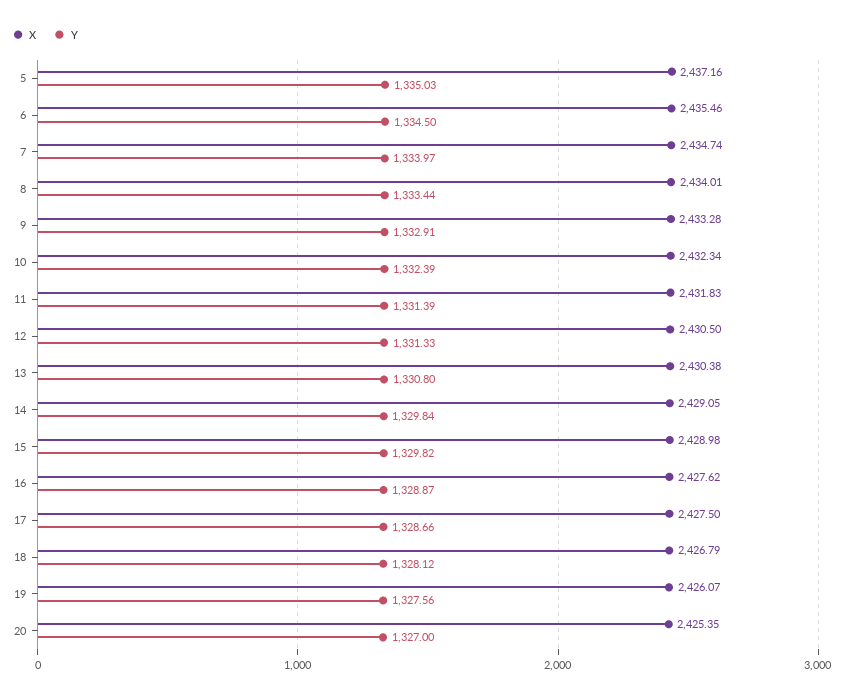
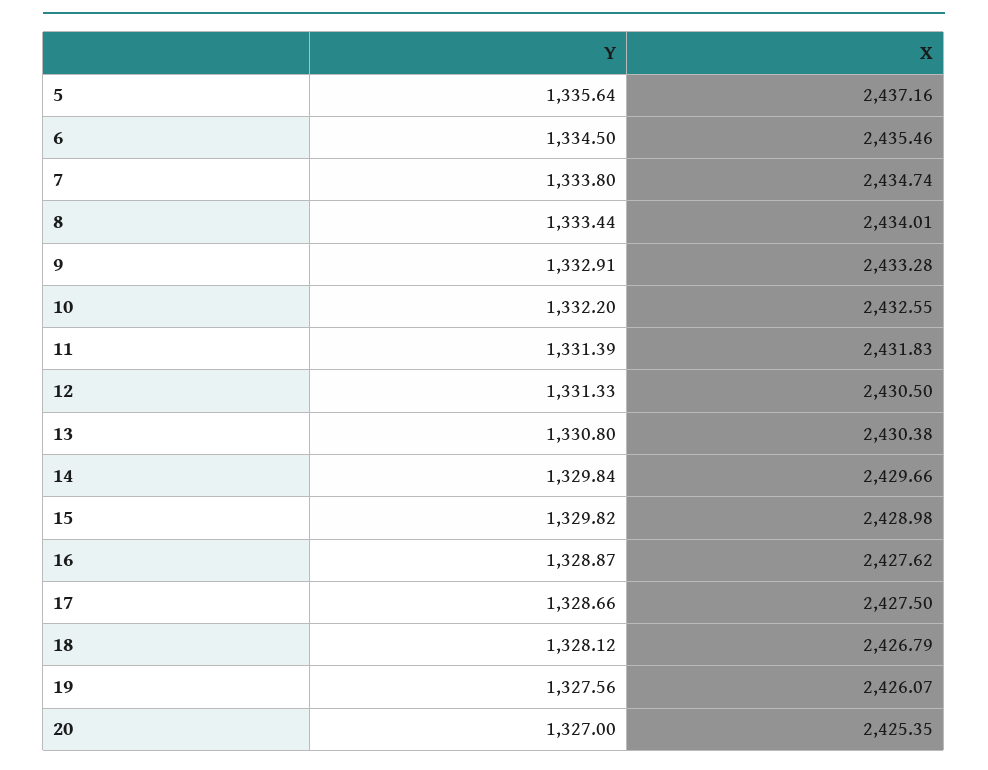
Y, 5: 1335.03 -> 1335.64
Y, 7: 1333.97 -> 1333.8
X, 10: 2432.34 -> 2432.55
Y, 10: 1332.39 -> 1332.2
X, 14: 2429.05 -> 2429.66

